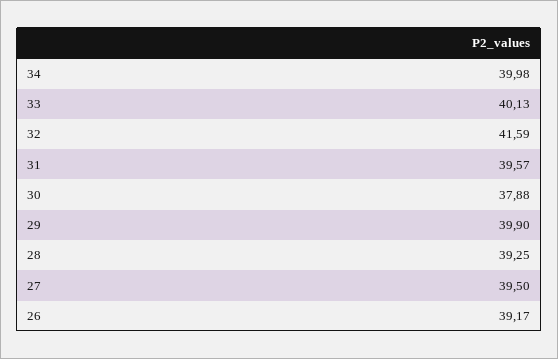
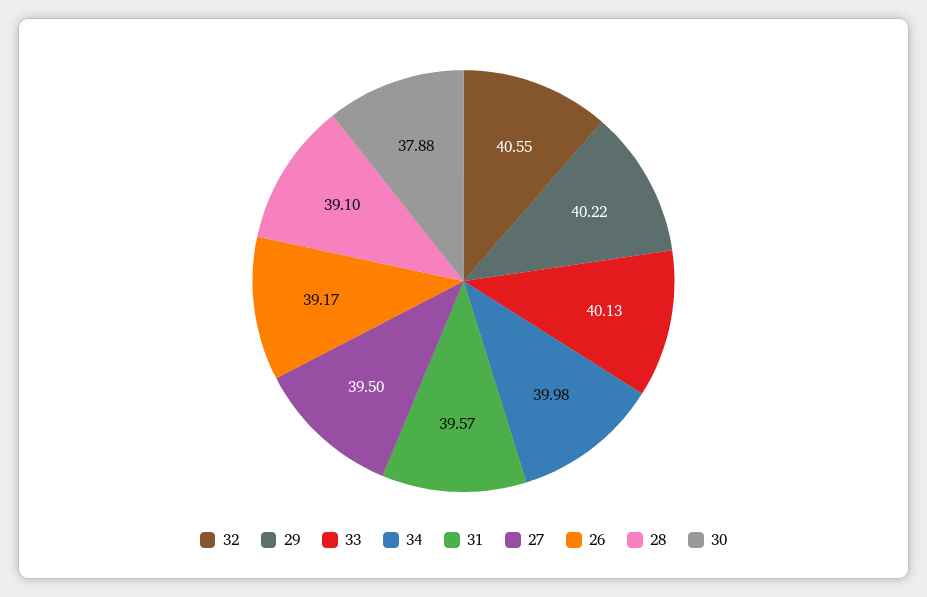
32: 41.59 -> 40.55
29: 39.9 -> 40.22
28: 39.25 -> 39.1

